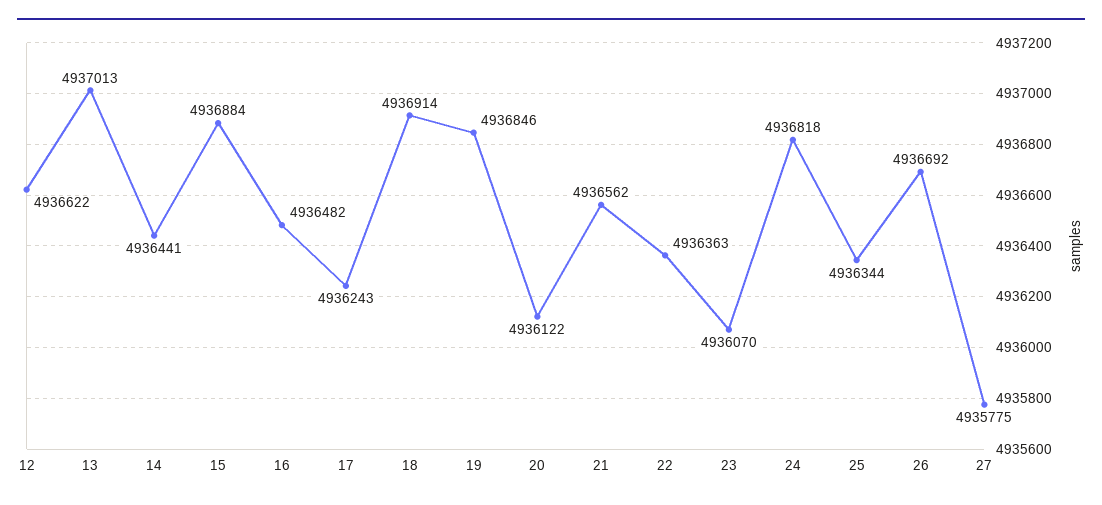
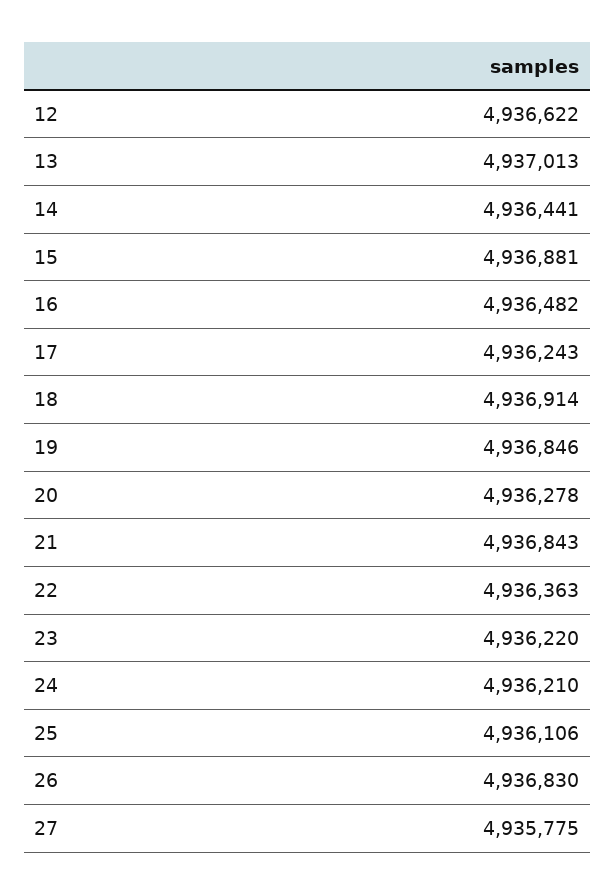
15: 4936884 -> 4936881
20: 4936122 -> 4936278
21: 4936562 -> 4936843
23: 4936070 -> 4936220
24: 4936818 -> 4936210
25: 4936344 -> 4936106
26: 4936692 -> 4936830

